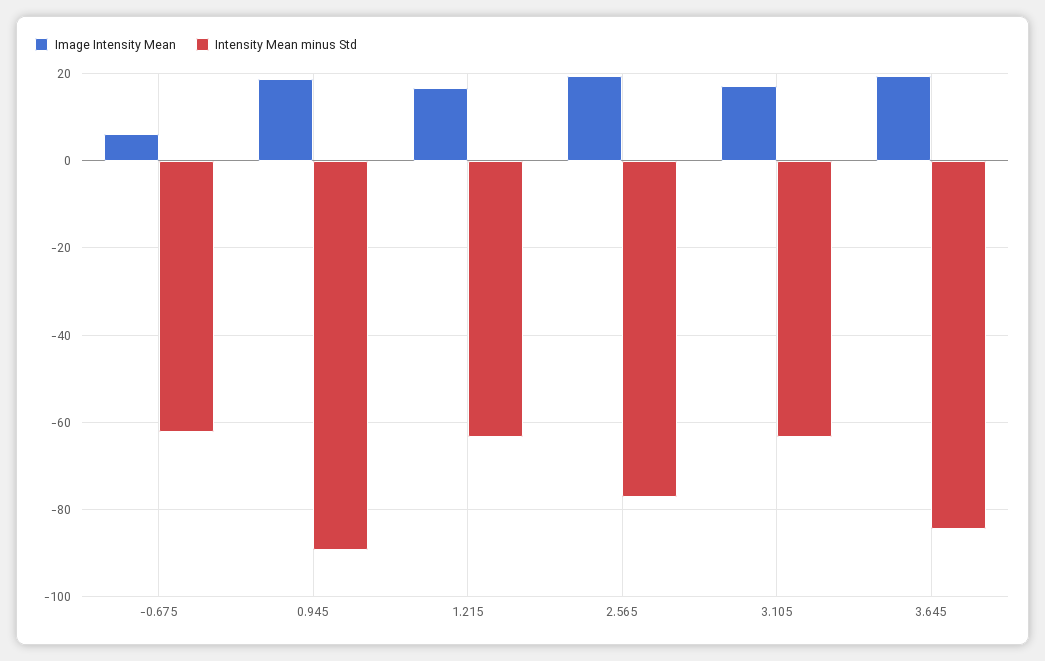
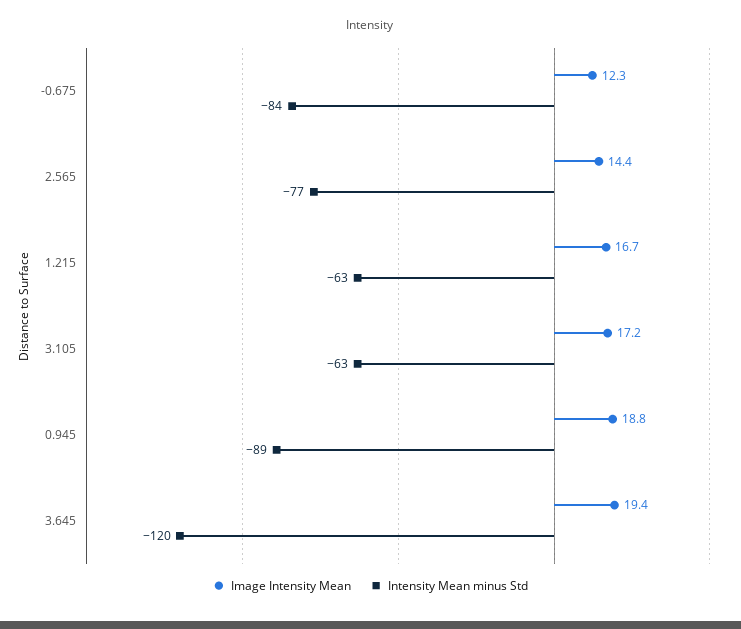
Image Intensity Mean, -0.675: 6 -> 12.3
Intensity Mean minus Std, -0.675: -62 -> -84
Image Intensity Mean, 2.565: 20 -> 14.4
Intensity Mean minus Std, 3.645: -84 -> -120

